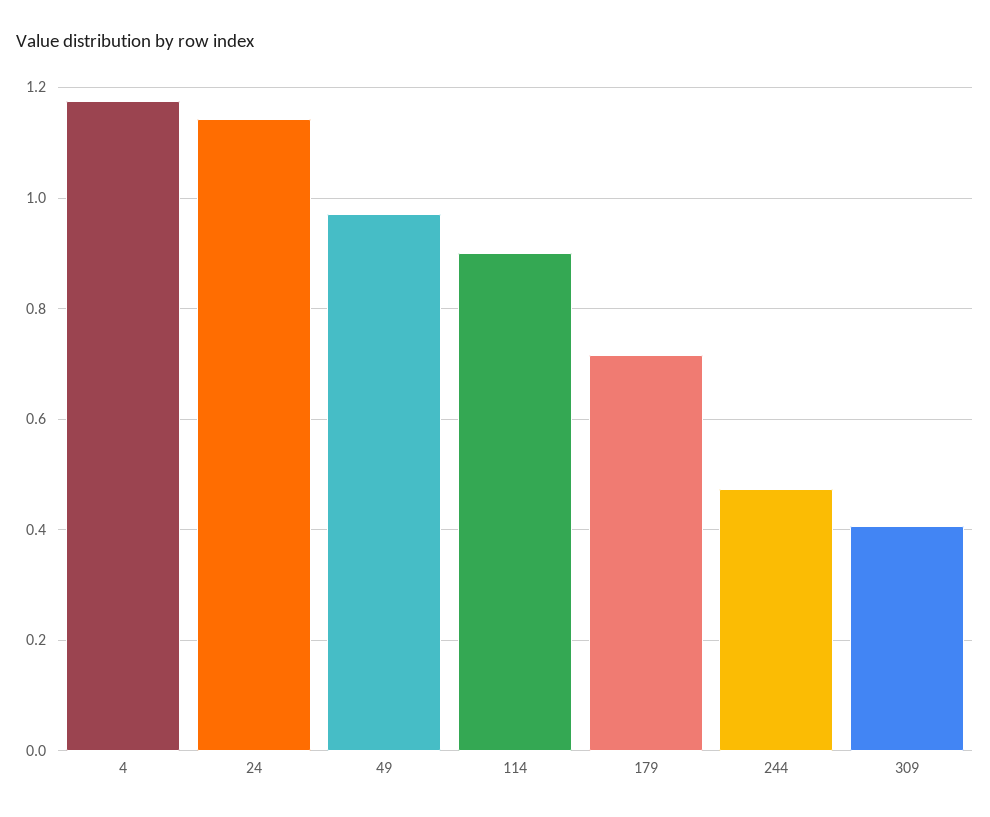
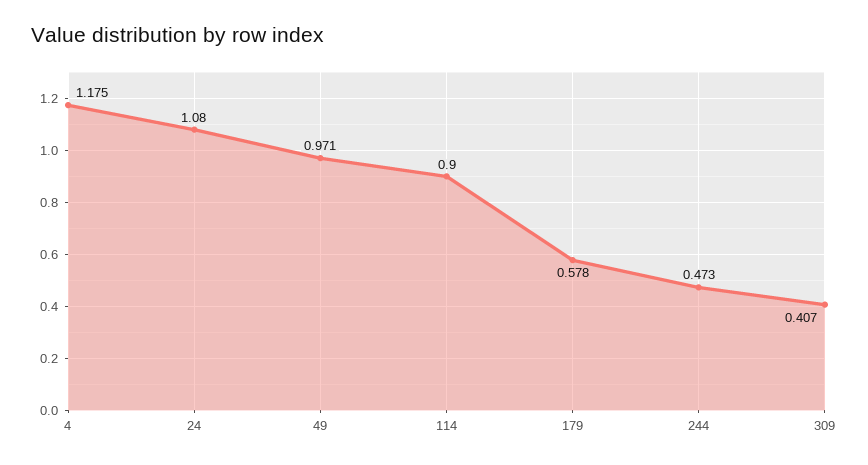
24: 1.14 -> 1.08
179: 0.72 -> 0.578

